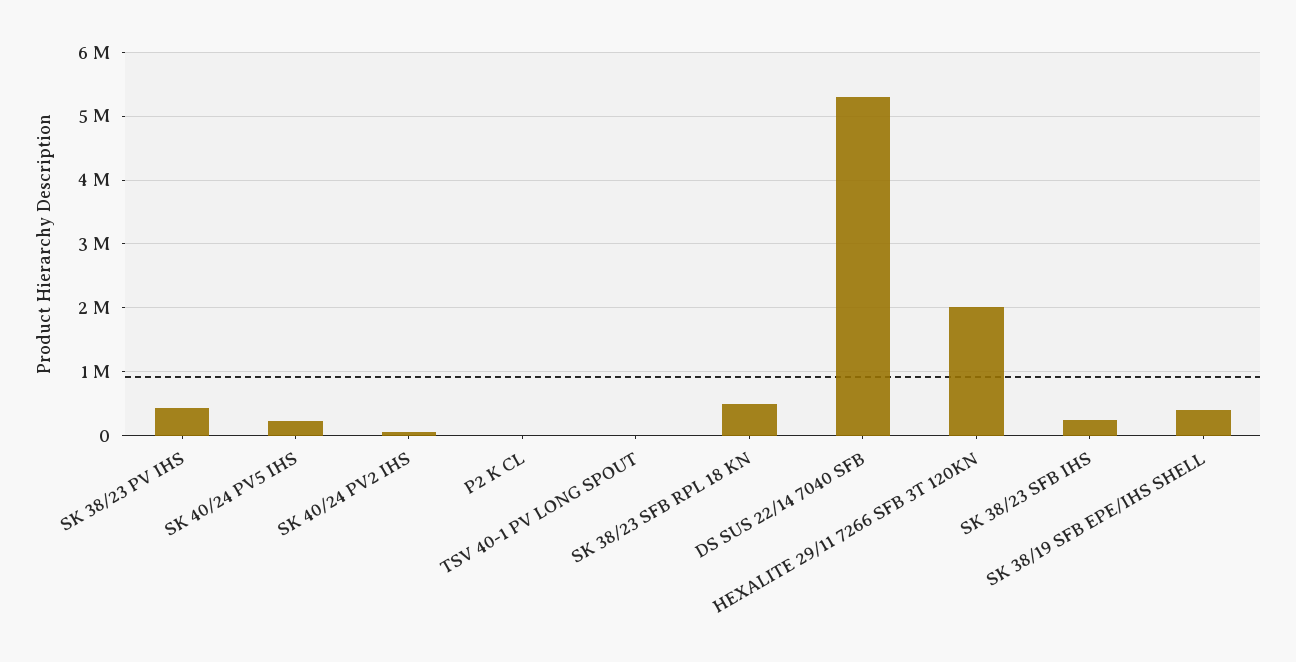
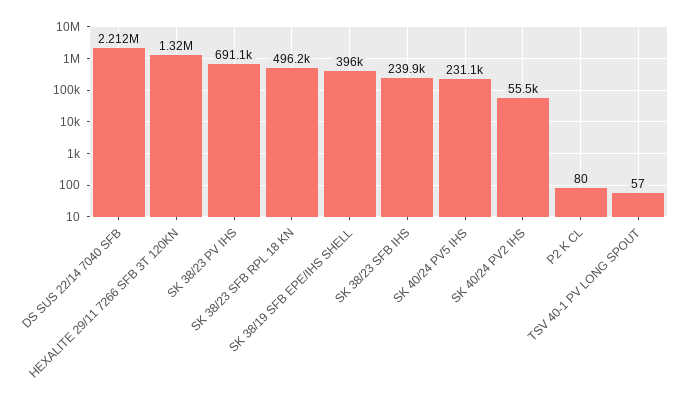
SK 38/23 PV IHS: 400000 -> 691100
DS SUS 22/14 7040 SFB: 5300000 -> 2212000
HEXALITE 29/11 7266 SFB 3T 120KN: 2000000 -> 1320000

